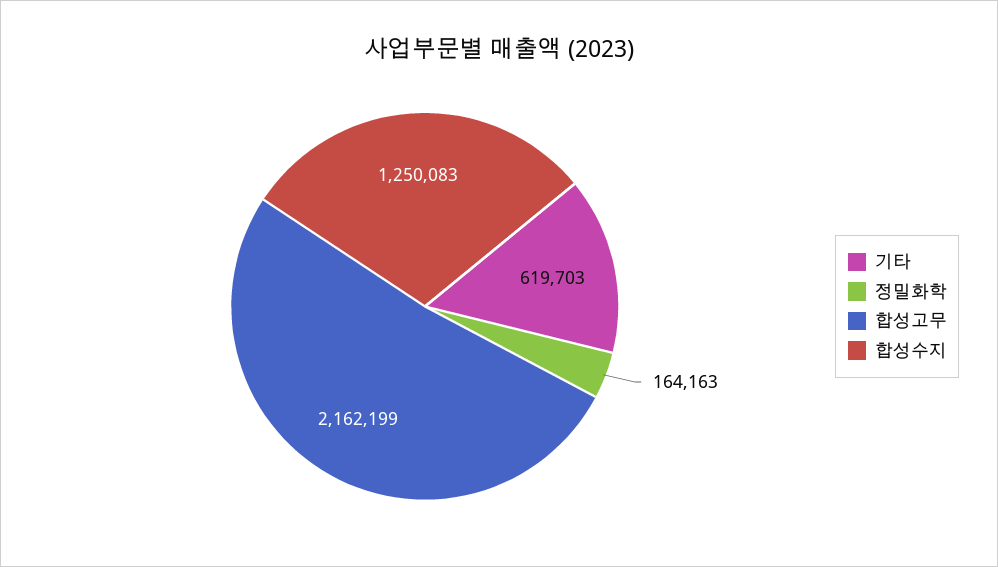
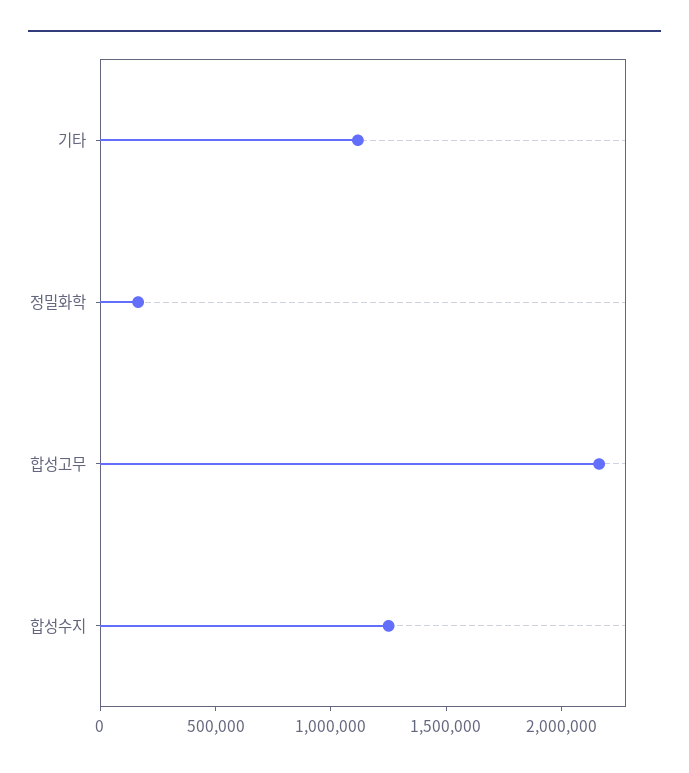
기타: 619703 -> 1100000

